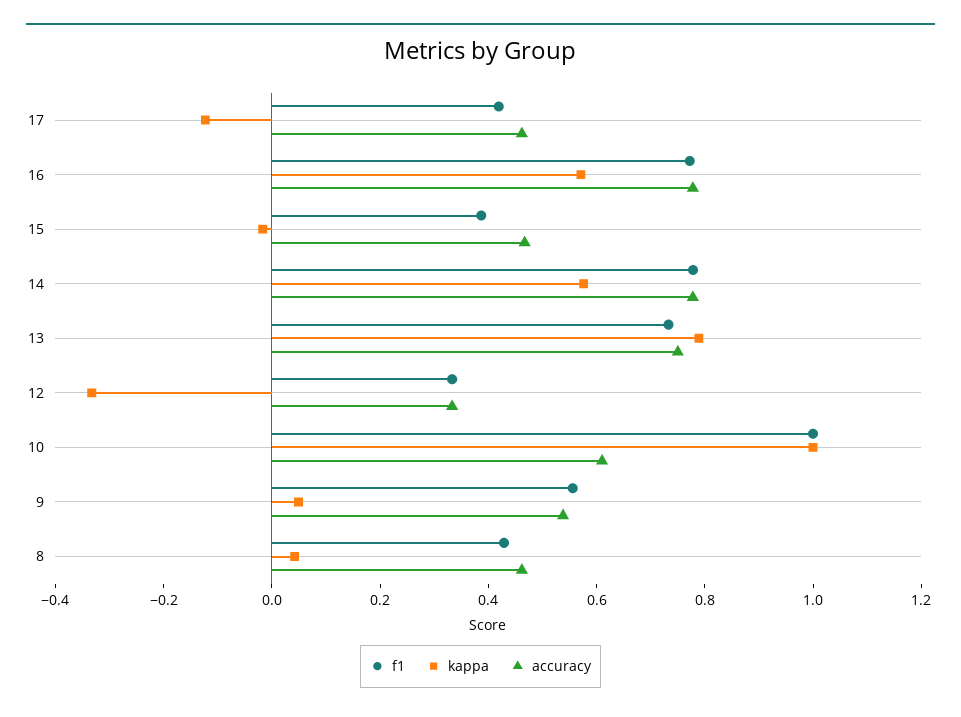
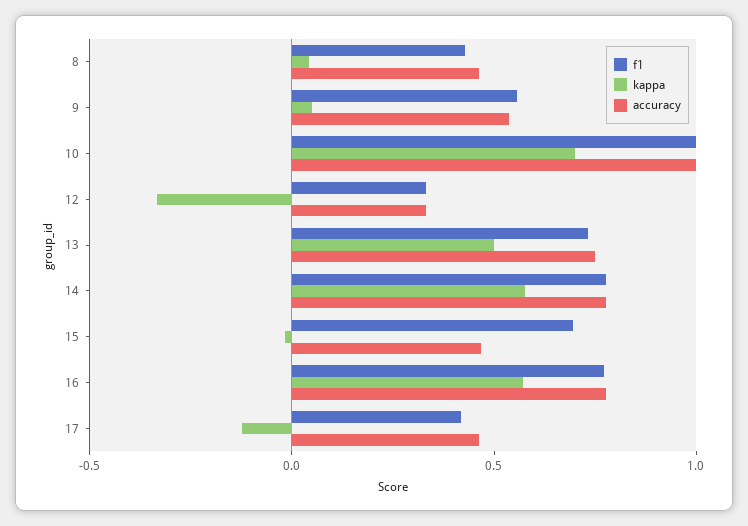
f1, 15: 0.4 -> 0.7
kappa, 13: 0.8 -> 0.5
kappa, 10: 1 -> 0.7
accuracy, 10: 0.6 -> 1

